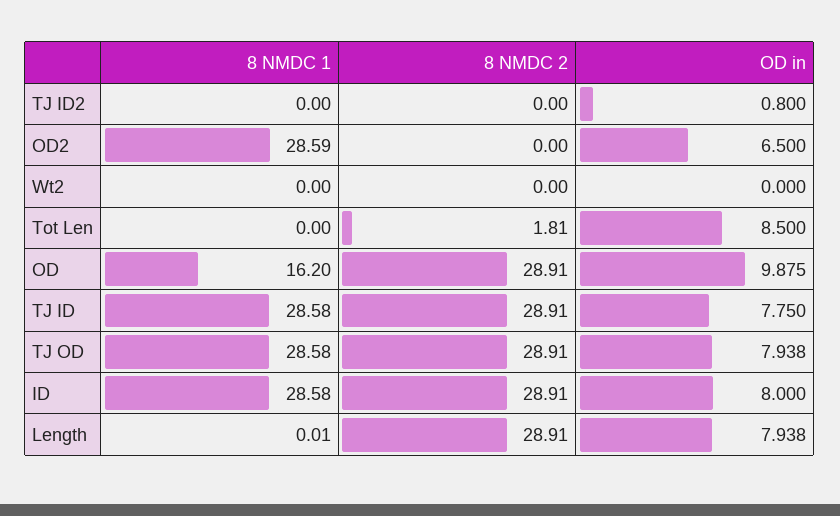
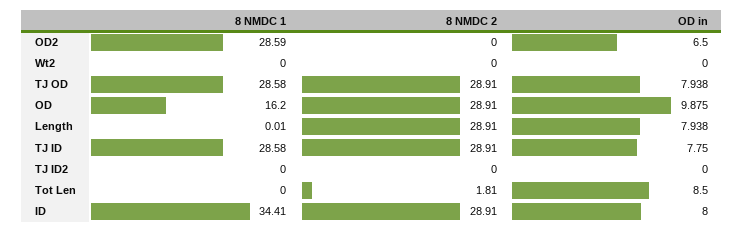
OD in, TJ ID2: 0.8 -> 0
8 NMDC 1, ID: 28.58 -> 34.41

